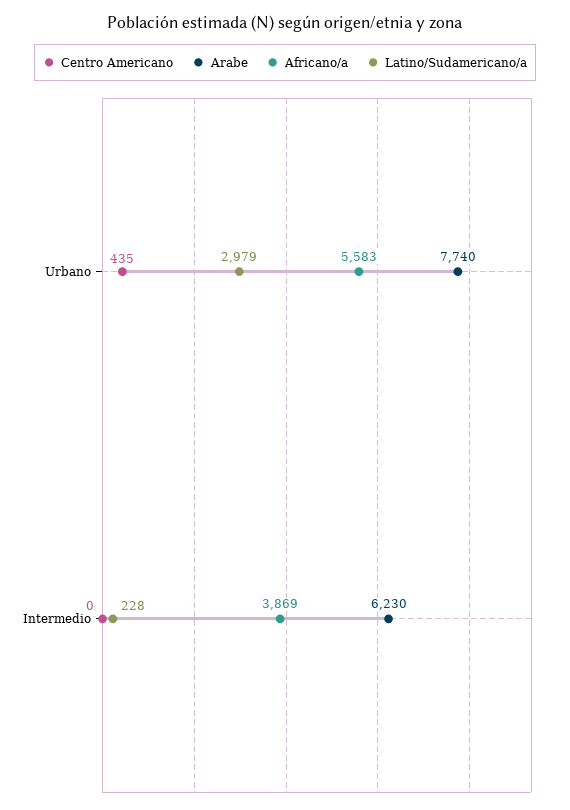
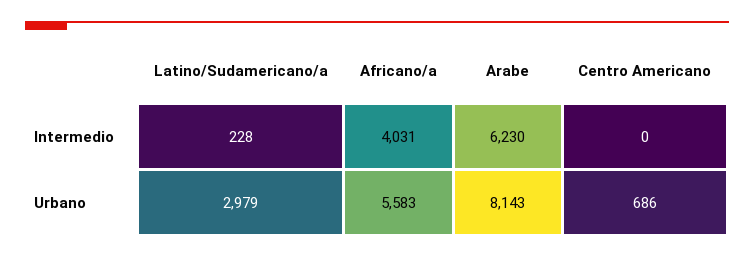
Centro Americano, Urbano: 435 -> 686
Arabe, Urbano: 7740 -> 8143
Africano/a, Intermedio: 3869 -> 4031

